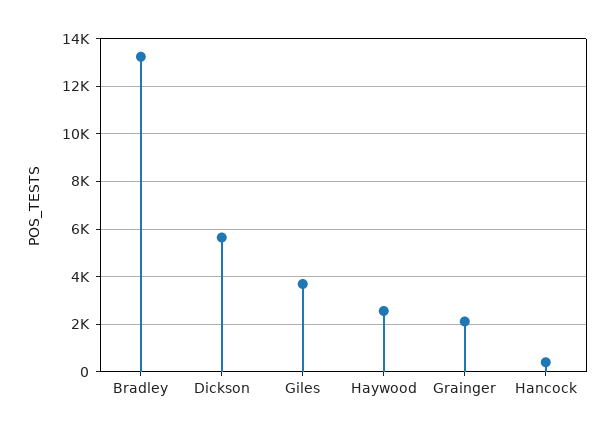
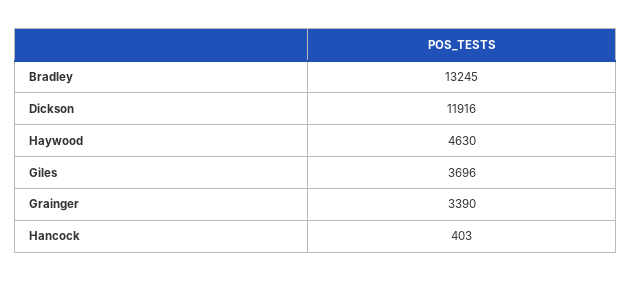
Dickson: 5500 -> 11916
Haywood: 2500 -> 4630
Grainger: 2000 -> 3390

